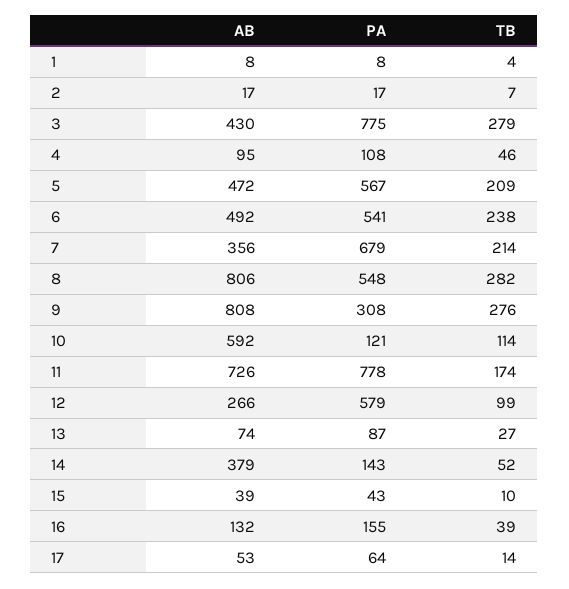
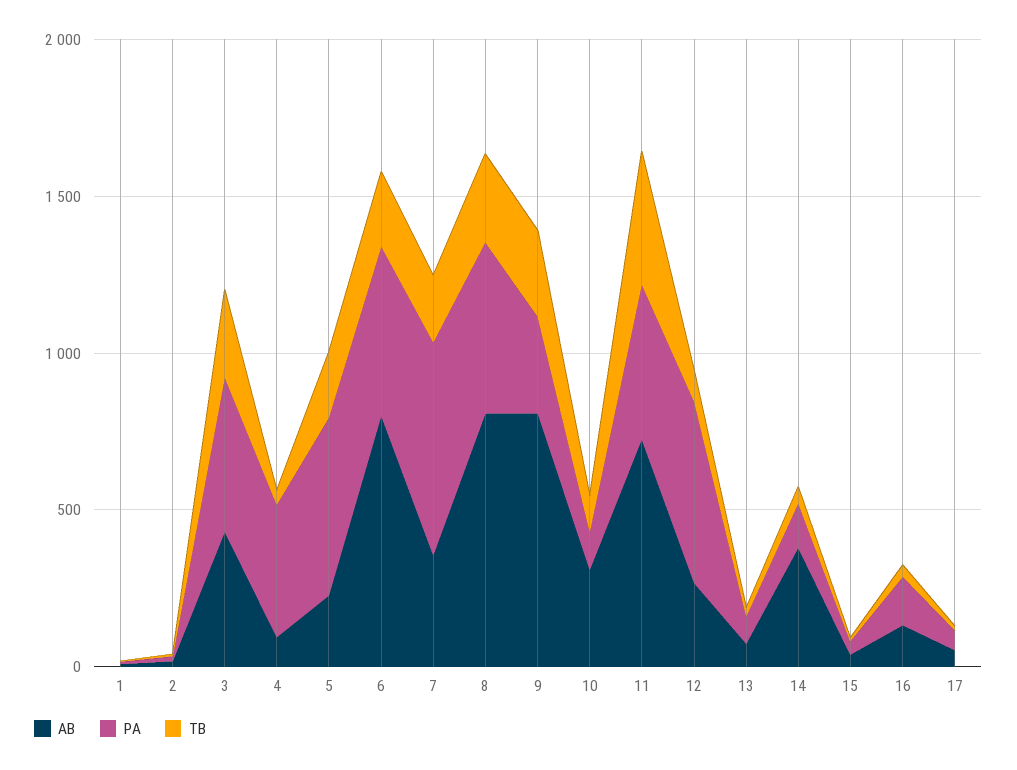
PA, 3: 775 -> 500
PA, 4: 108 -> 400
AB, 5: 472 -> 200
AB, 6: 492 -> 800
AB, 10: 592 -> 300
PA, 11: 778 -> 500
TB, 11: 174 -> 400

